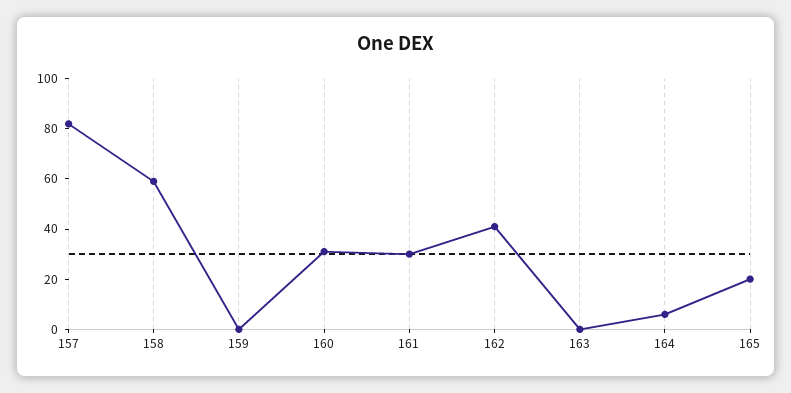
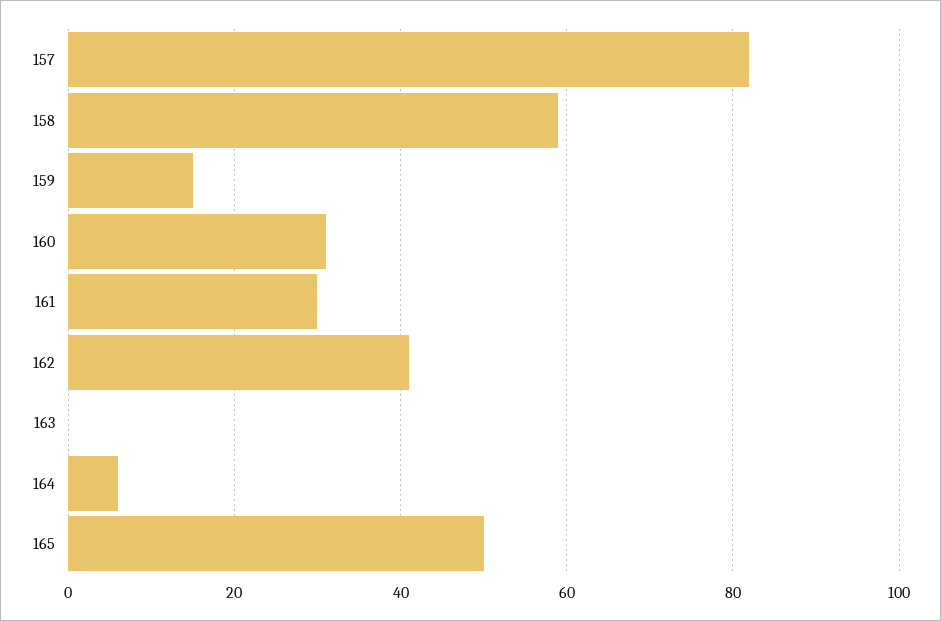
159: 0 -> 15
165: 20 -> 50

